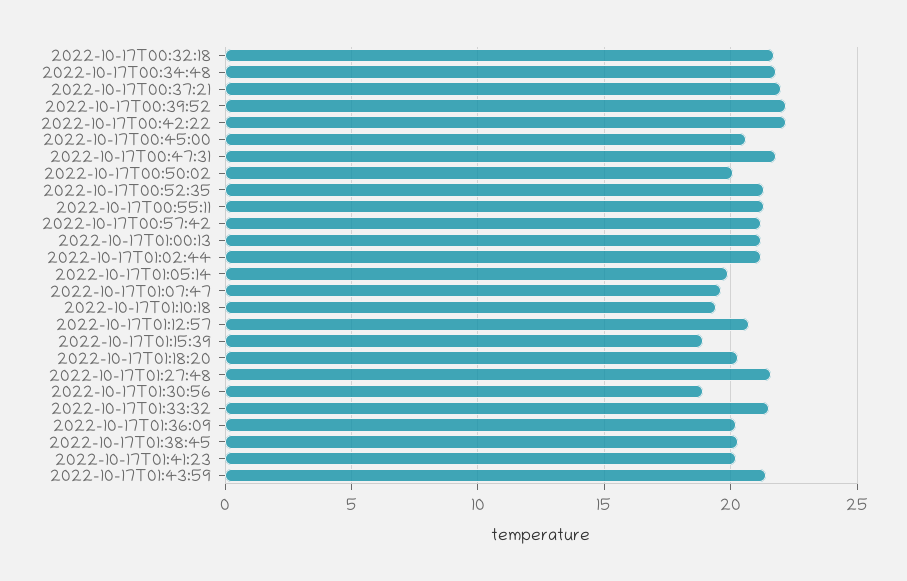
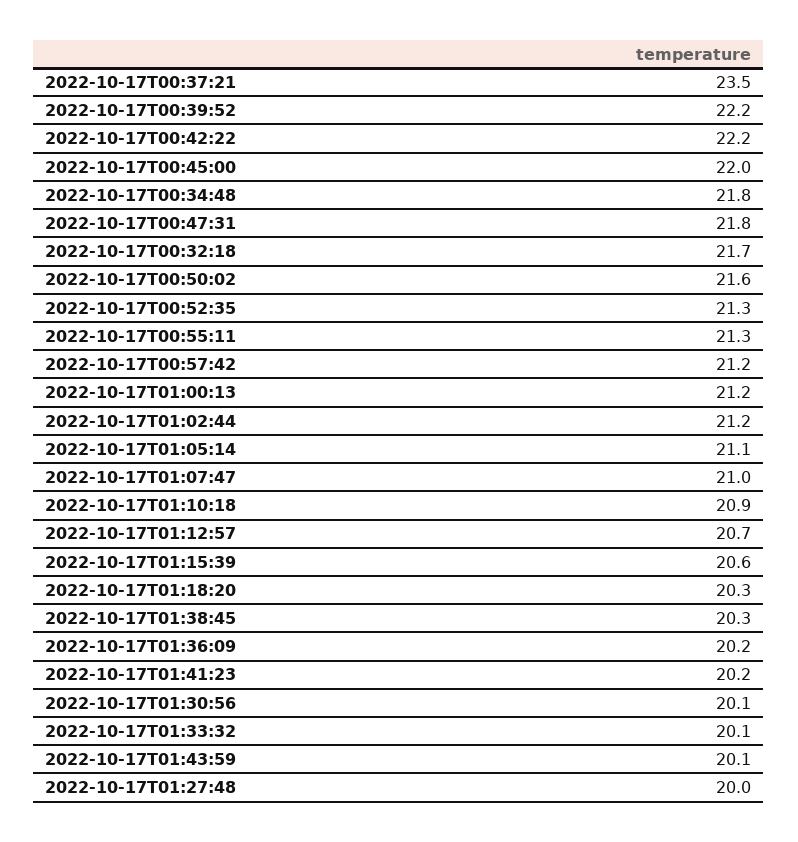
2022-10-17T00:37:21: 22 -> 23.5
2022-10-17T00:45:00: 20.5 -> 22
2022-10-17T00:50:02: 20 -> 21.6
2022-10-17T01:05:14: 20 -> 21.1
2022-10-17T01:07:47: 19.5 -> 21
2022-10-17T01:10:18: 19.5 -> 20.9
2022-10-17T01:15:39: 19 -> 20.6
2022-10-17T01:27:48: 21.5 -> 20
2022-10-17T01:30:56: 19 -> 20.1
2022-10-17T01:33:32: 21.5 -> 20.1
2022-10-17T01:43:59: 21.5 -> 20.1

